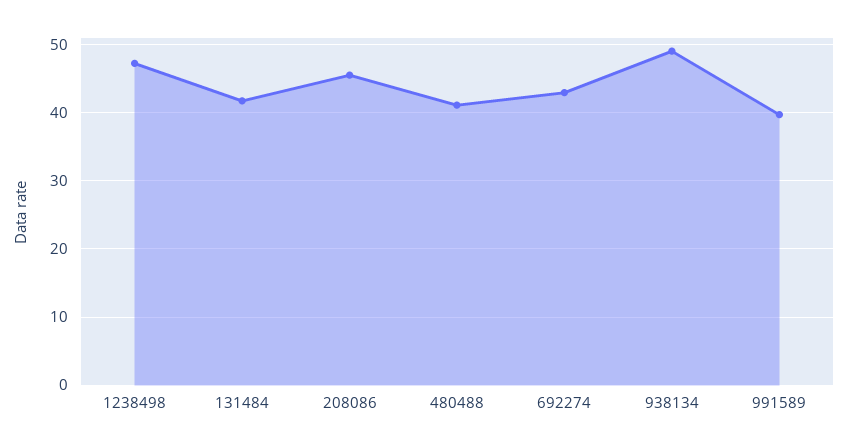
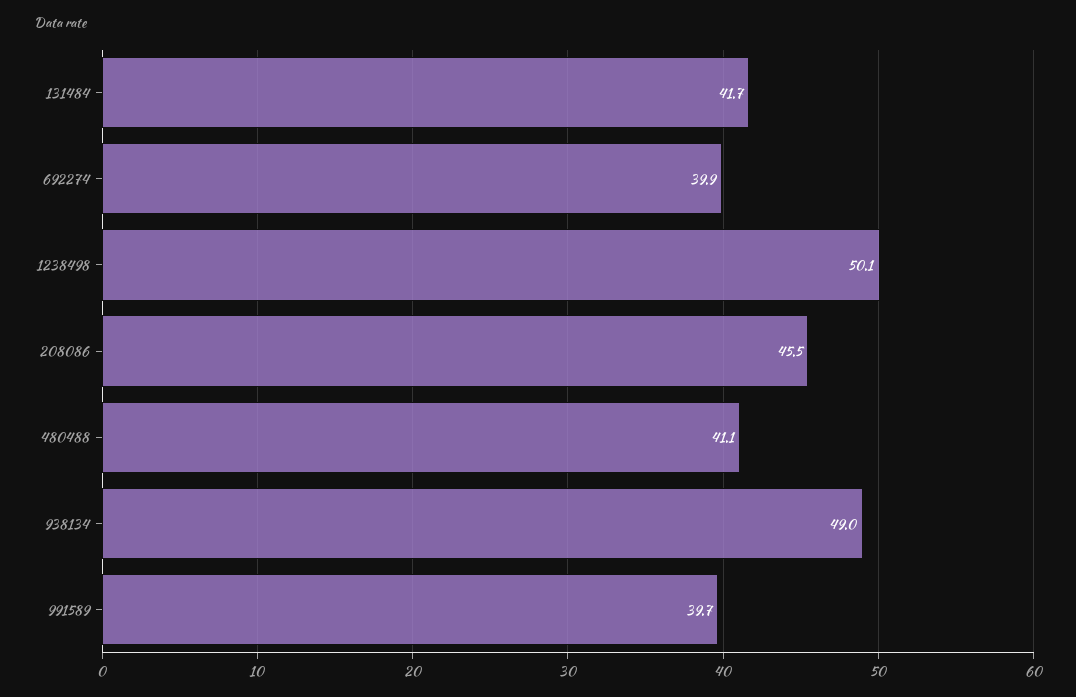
1238498: 47 -> 50.1
692274: 43 -> 39.9

